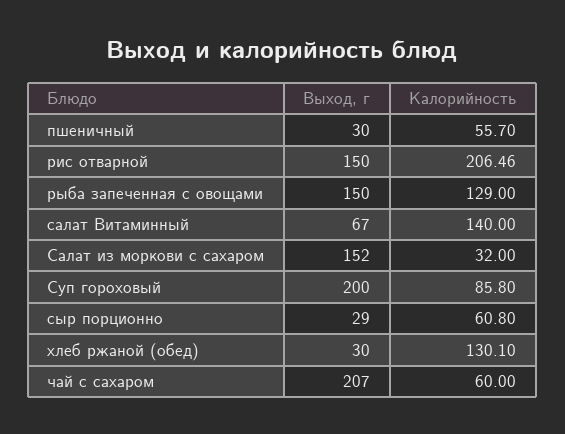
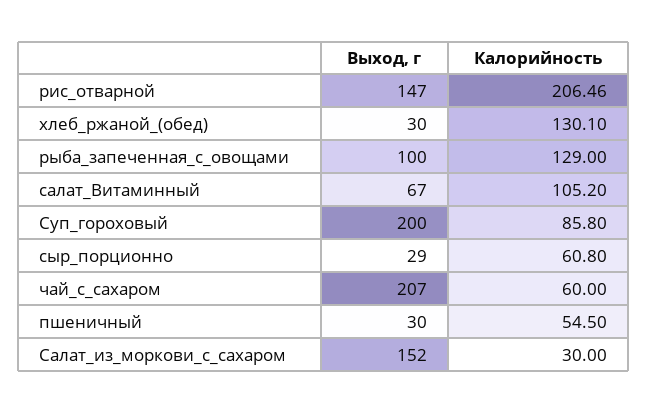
Калорийность, пшеничный: 55.7 -> 54.5
Выход, г, рис отварной: 150 -> 147
Выход, г, рыба запеченная с овощами: 150 -> 100
Калорийность, салат Витаминный: 140 -> 105.2
Калорийность, Салат из моркови с сахаром: 32 -> 30

